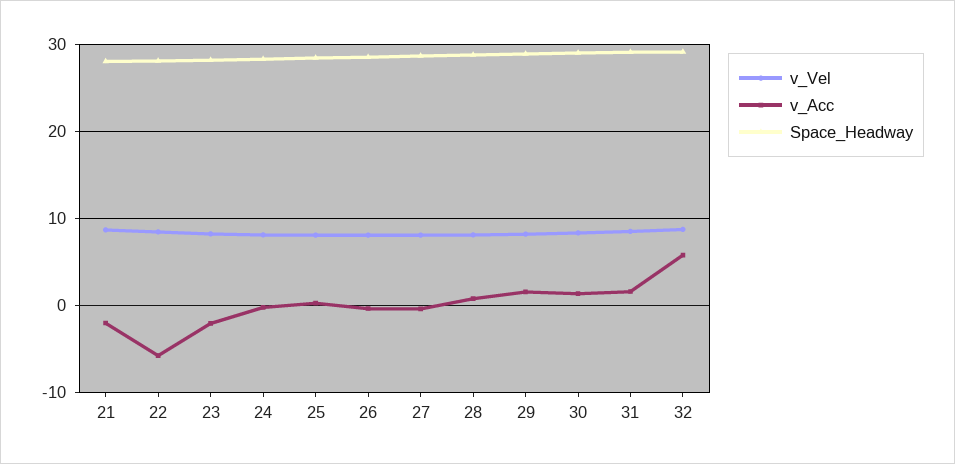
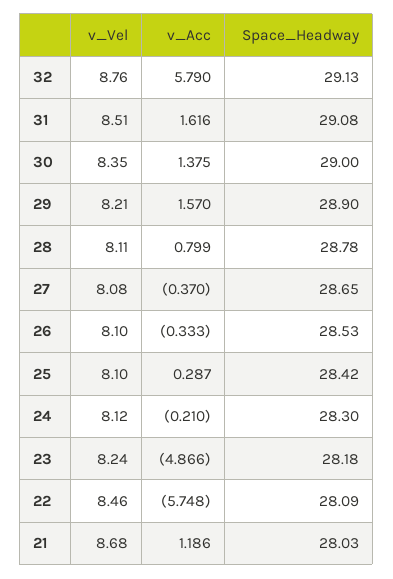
v_Acc, 21: -2 -> 1.186
v_Acc, 23: -2 -> -4.866

